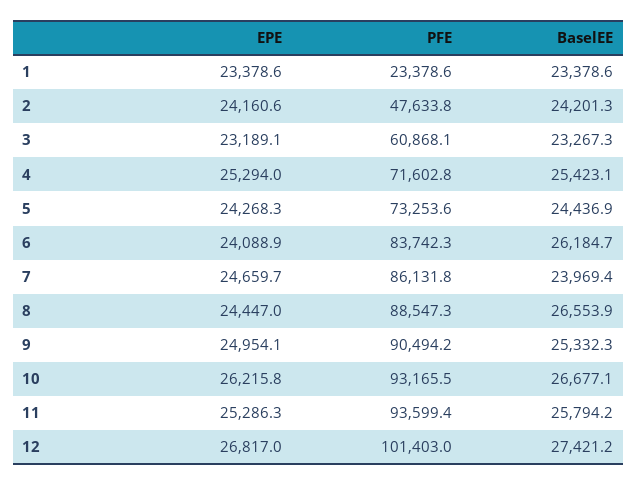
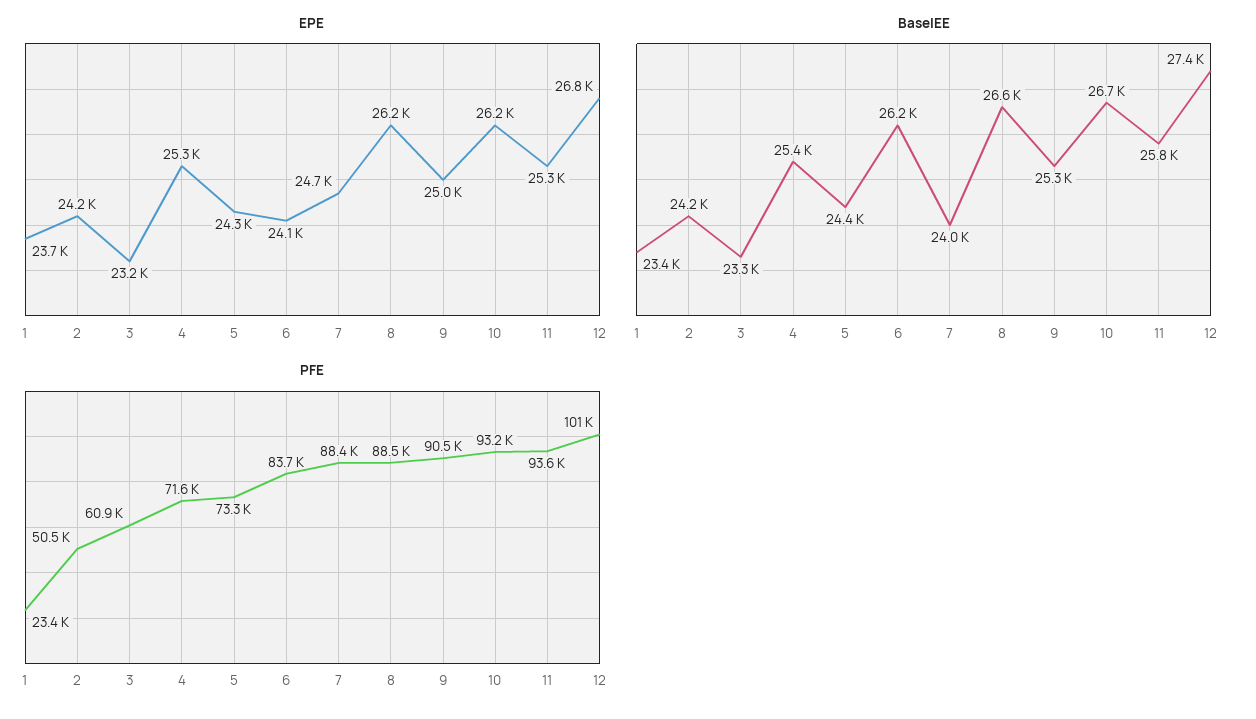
EPE, 1: 23378.6 -> 23700
PFE, 2: 47633.8 -> 50500
PFE, 7: 86131.8 -> 88400
EPE, 8: 24447 -> 26200

